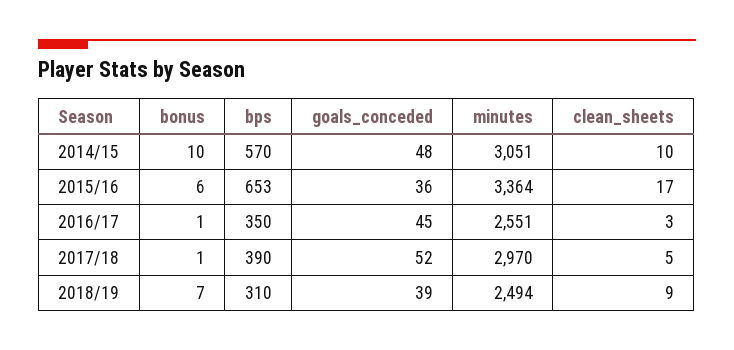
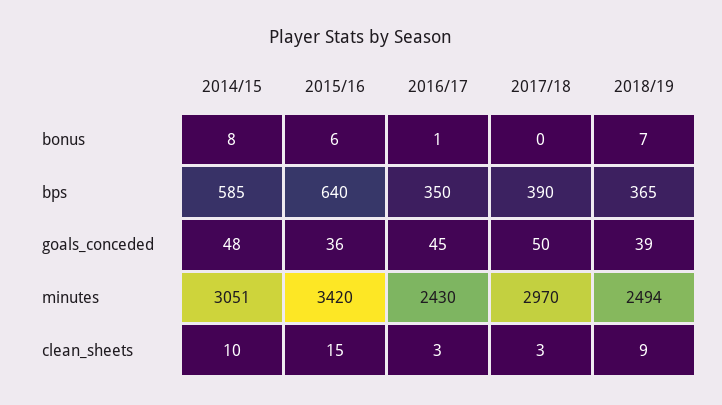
bonus, 2014/15: 10 -> 8
bps, 2014/15: 570 -> 585
bps, 2015/16: 653 -> 640
minutes, 2015/16: 3364 -> 3420
clean_sheets, 2015/16: 17 -> 15
minutes, 2016/17: 2551 -> 2430
bonus, 2017/18: 1 -> 0
goals_conceded, 2017/18: 52 -> 50
clean_sheets, 2017/18: 5 -> 3
bps, 2018/19: 310 -> 365

